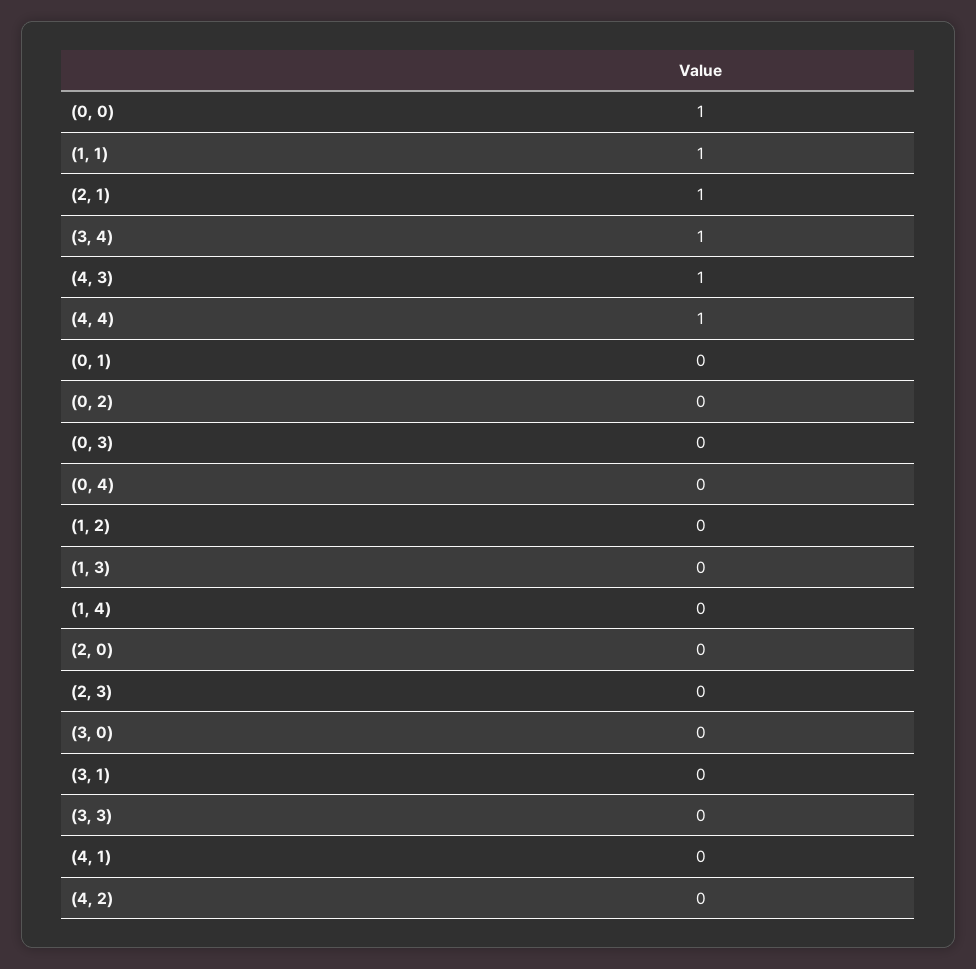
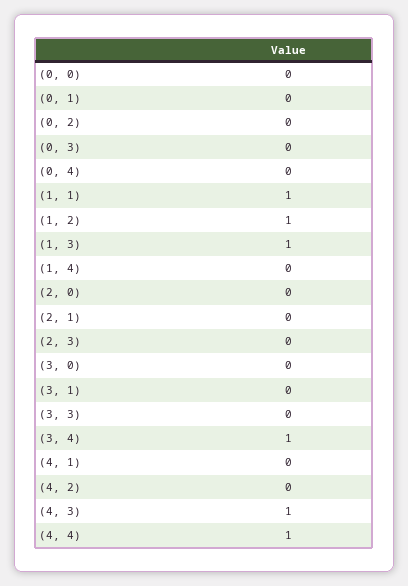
(0, 0): 1 -> 0
(2, 1): 1 -> 0
(1, 2): 0 -> 1
(1, 3): 0 -> 1

